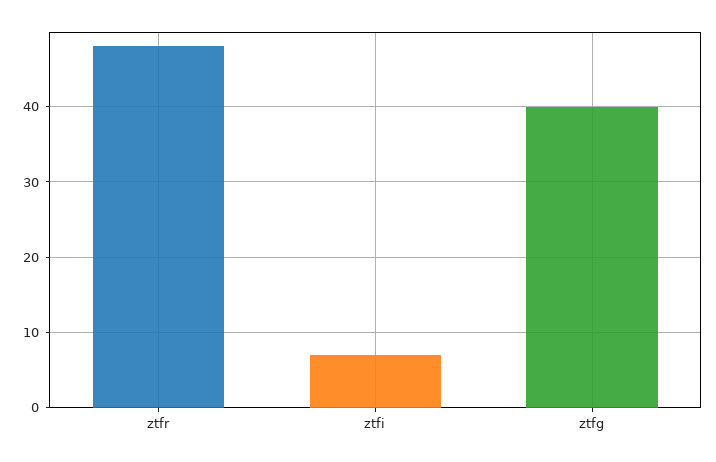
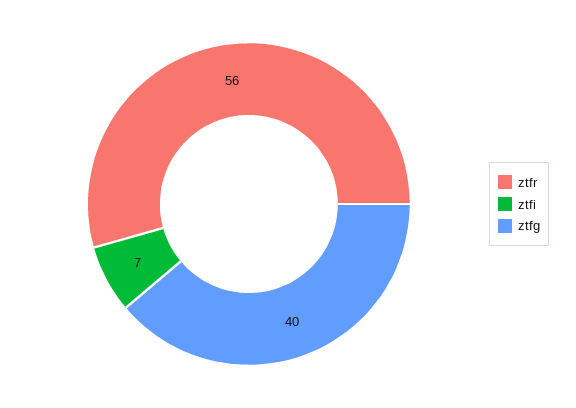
ztfr: 48 -> 56

